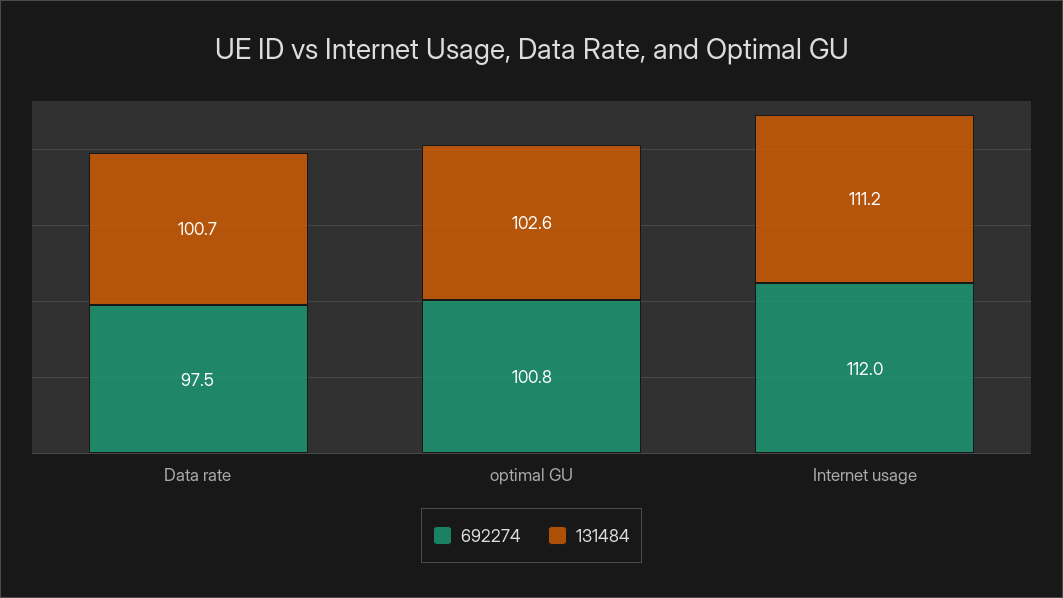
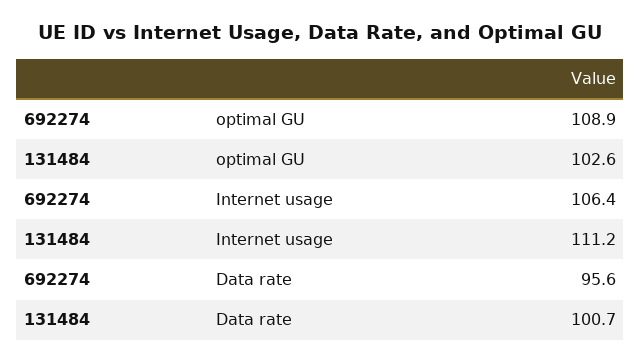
692274, Data rate: 97.5 -> 95.6
692274, optimal GU: 100.8 -> 108.9
692274, Internet usage: 112 -> 106.4

